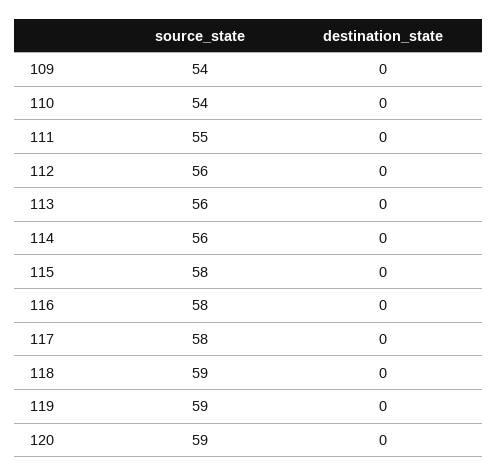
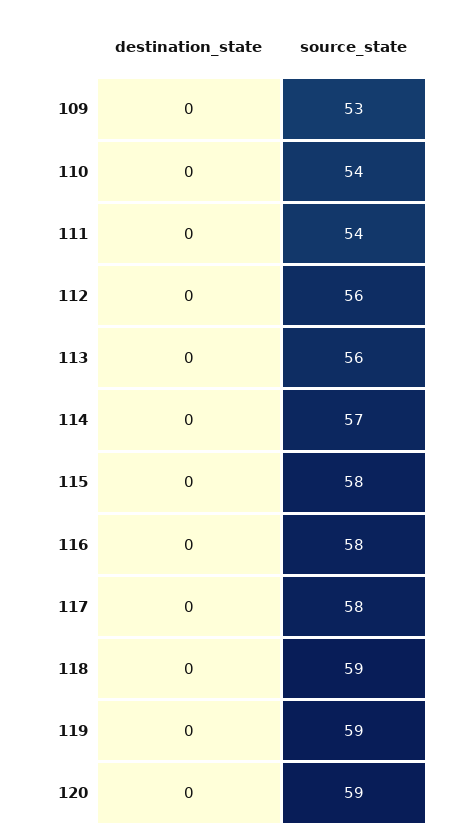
source_state, 109: 54 -> 53
source_state, 111: 55 -> 54
source_state, 114: 56 -> 57

